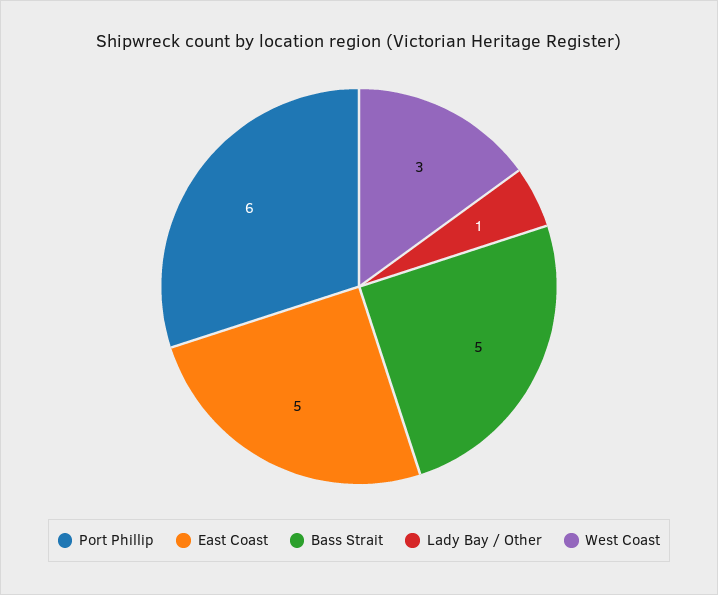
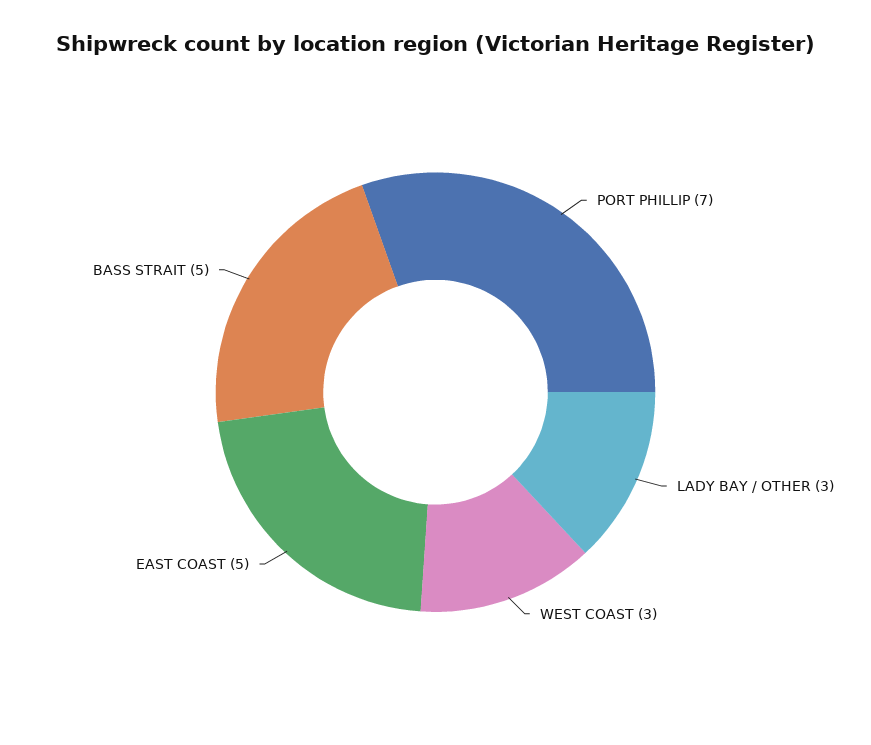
Port Phillip: 6 -> 7
Lady Bay / Other: 1 -> 3

